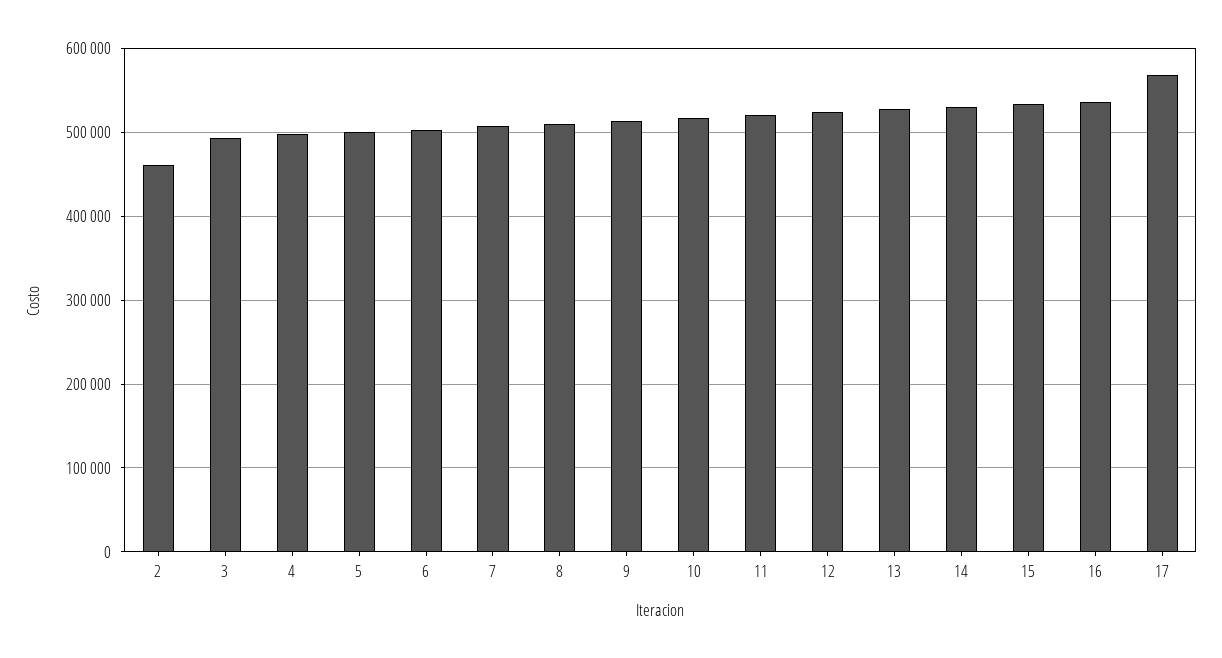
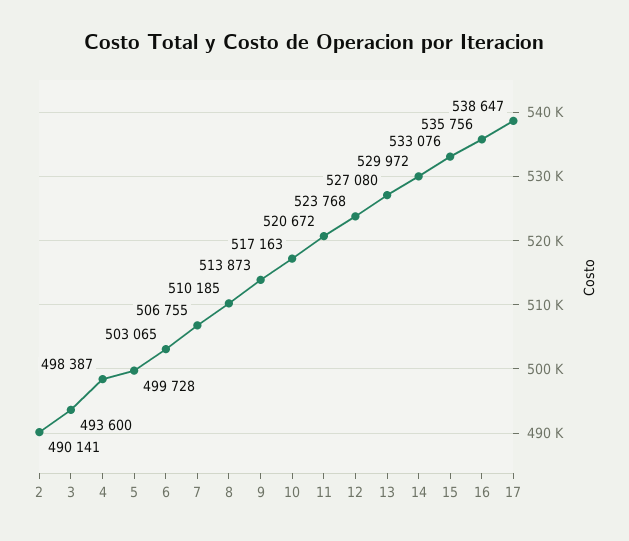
2: 460000 -> 490141
17: 570000 -> 538647

